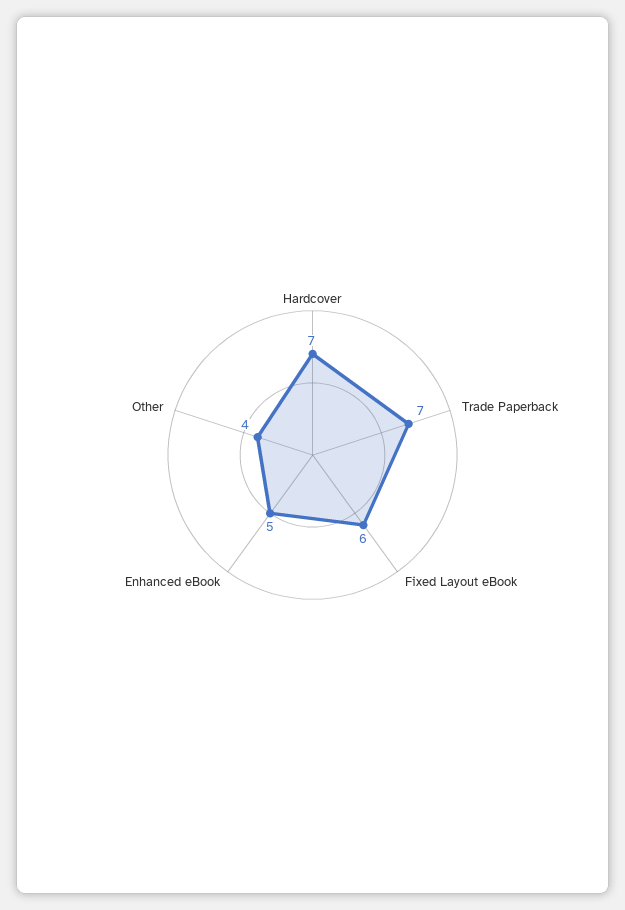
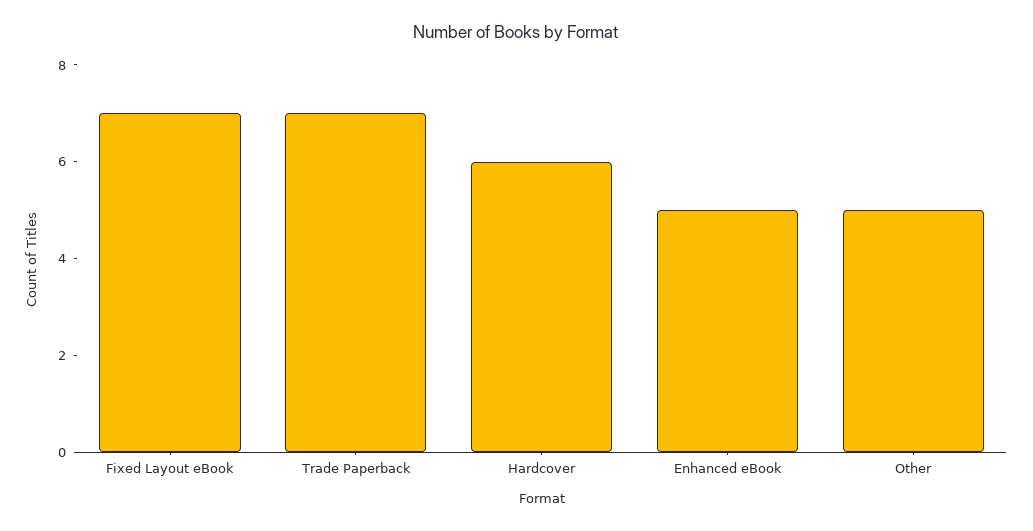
Hardcover: 7 -> 6
Fixed Layout eBook: 6 -> 7
Other: 4 -> 5

